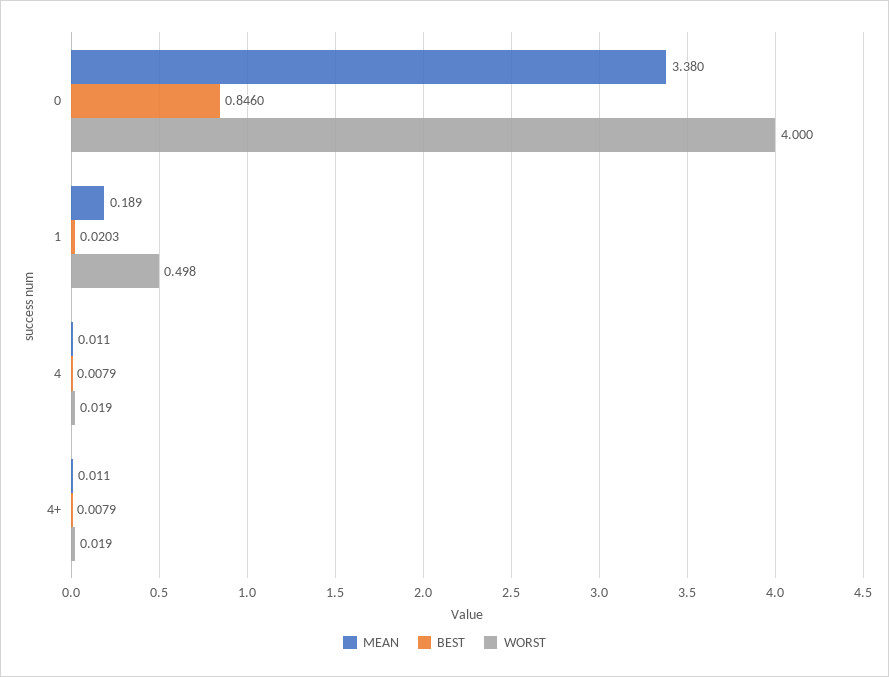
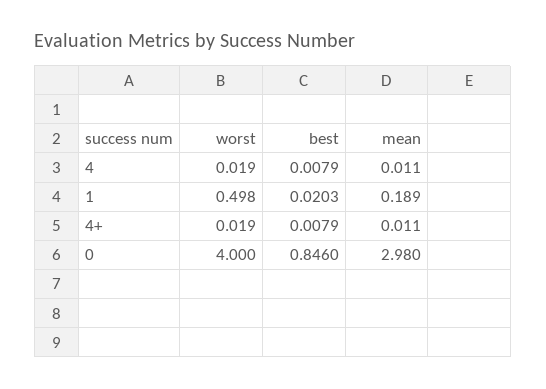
MEAN, 0: 3.38 -> 2.98

